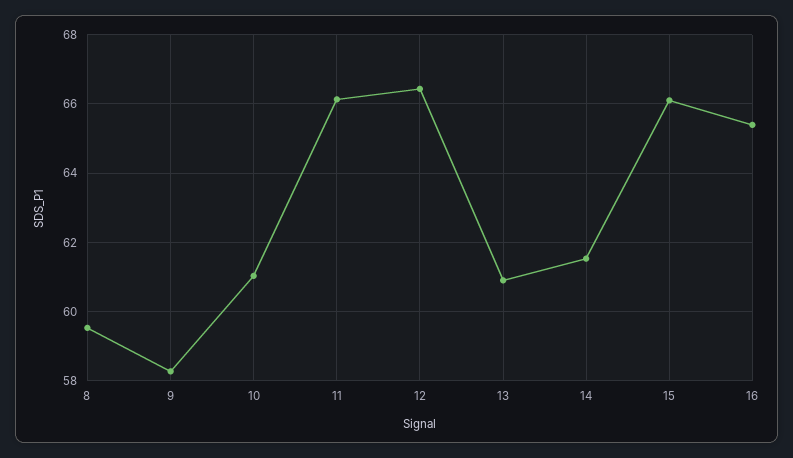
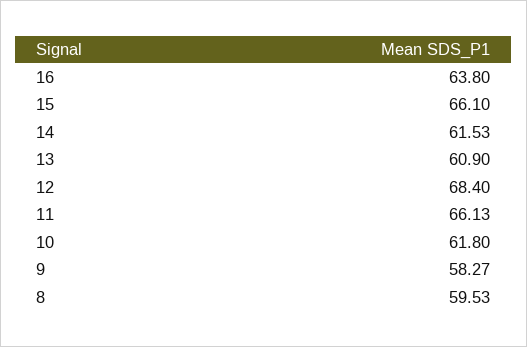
10: 61 -> 61.8
12: 66.4 -> 68.4
16: 65.4 -> 63.8

